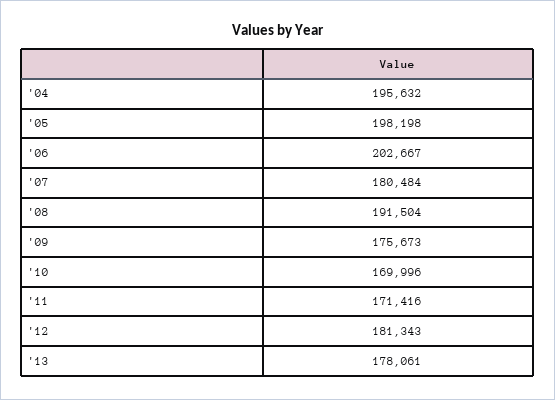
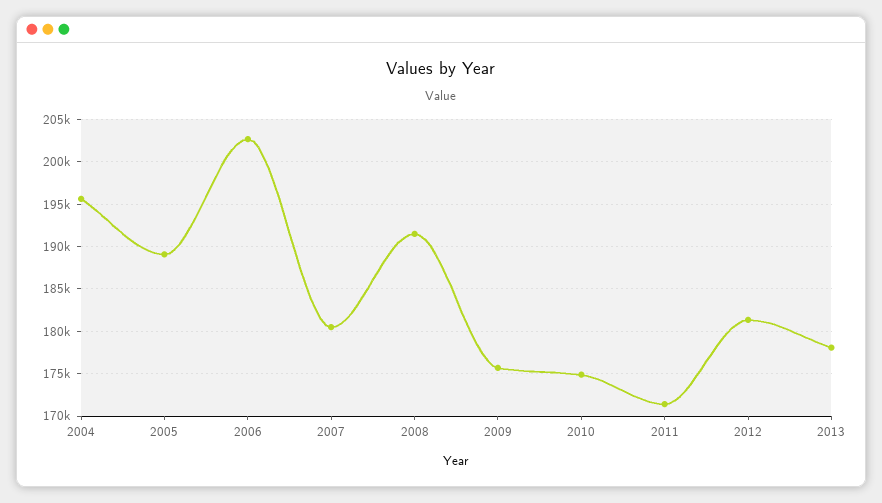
'05: 198198 -> 189000
'10: 169996 -> 175000

